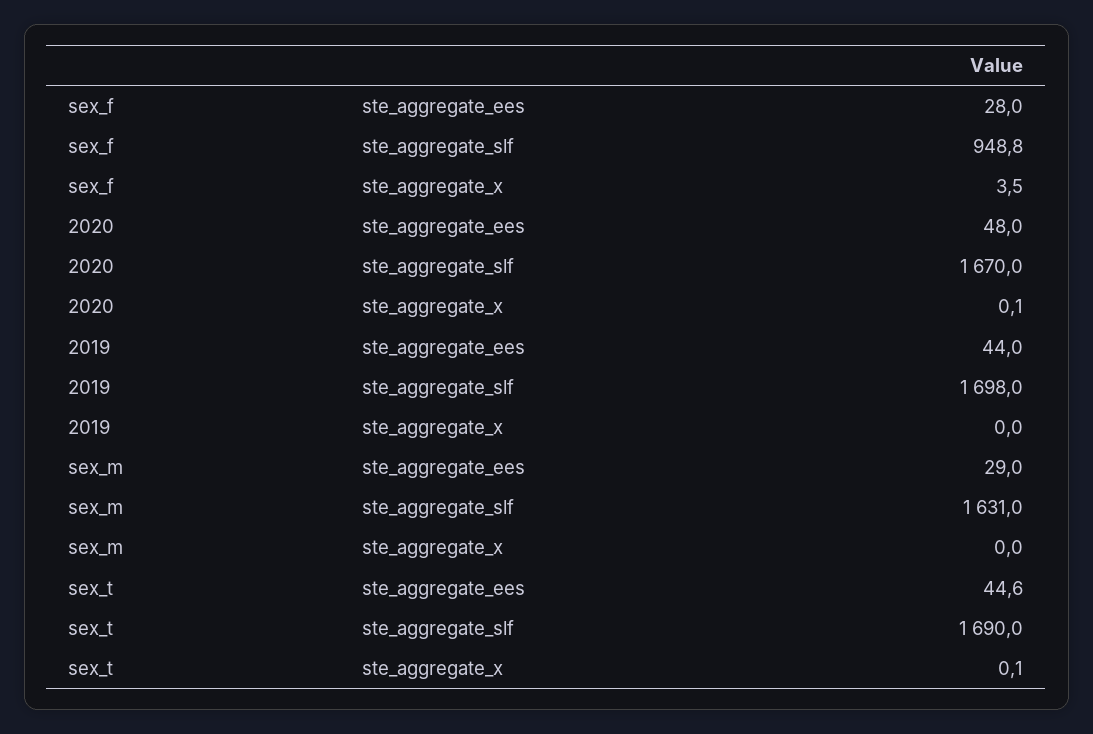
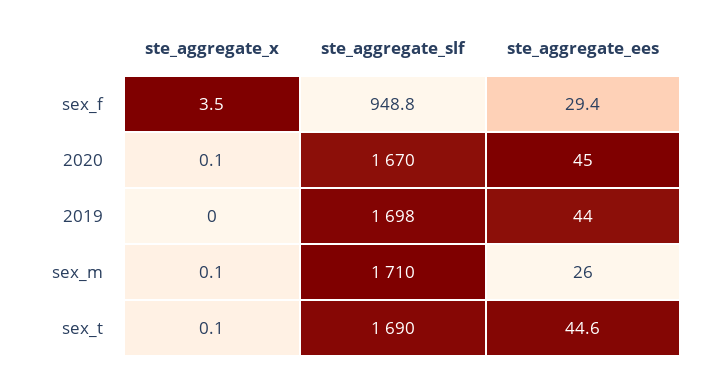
sex_f, ste_aggregate_ees: 28 -> 29.4
2020, ste_aggregate_ees: 48 -> 45
sex_m, ste_aggregate_ees: 29 -> 26
sex_m, ste_aggregate_slf: 1631 -> 1710
sex_m, ste_aggregate_x: 0 -> 0.1

